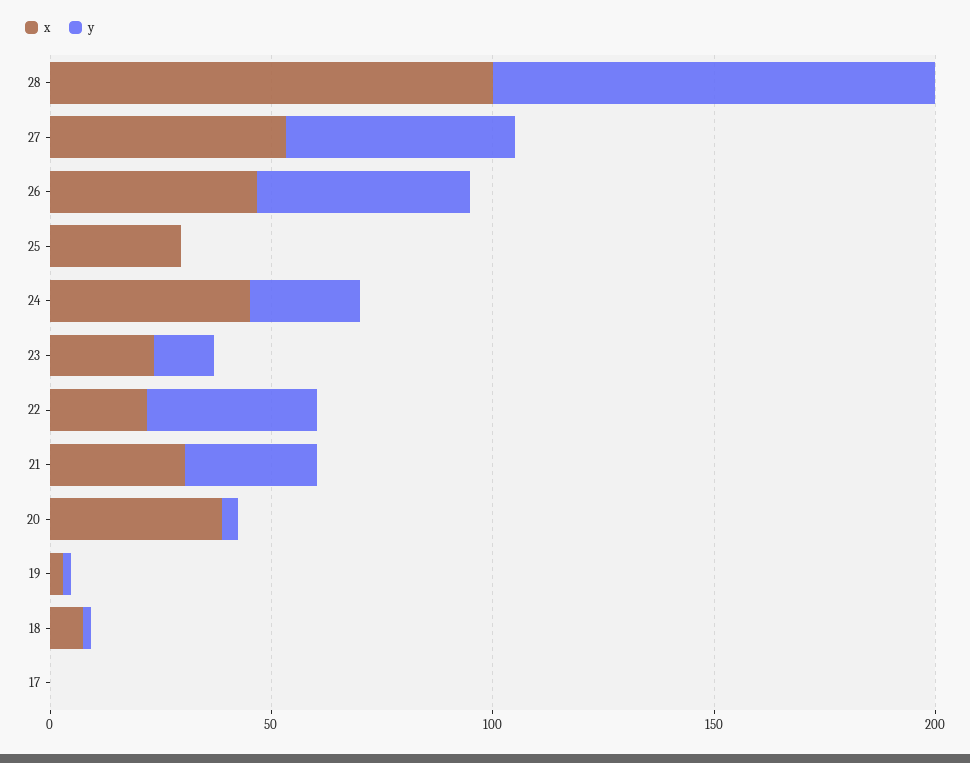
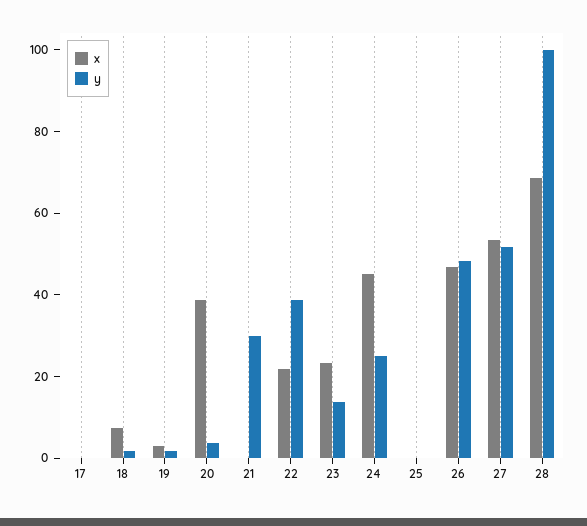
x, 28: 100 -> 70
x, 25: 30 -> 0
x, 21: 30 -> 0

